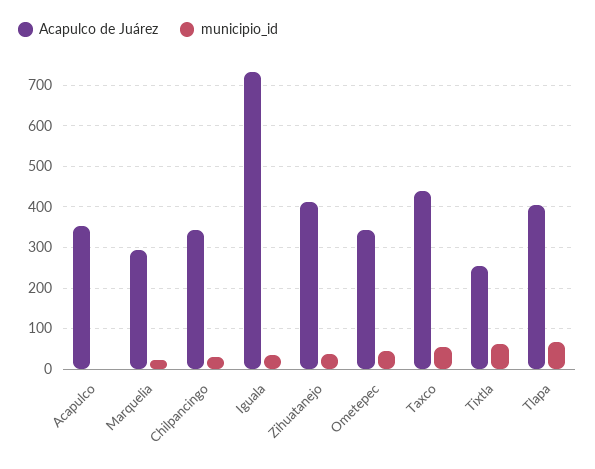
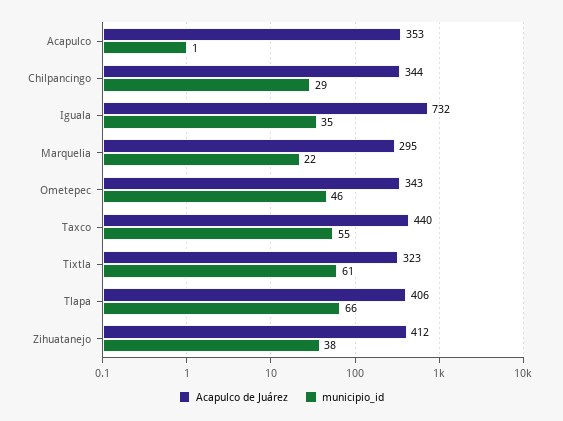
Acapulco de Juárez, Tixtla: 260 -> 323

